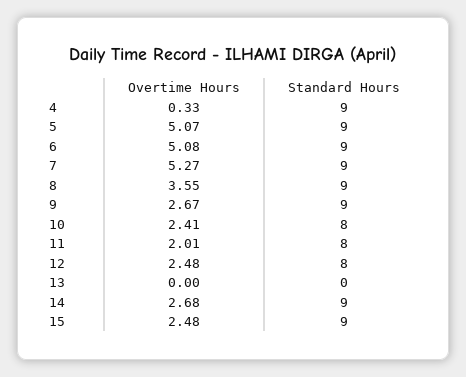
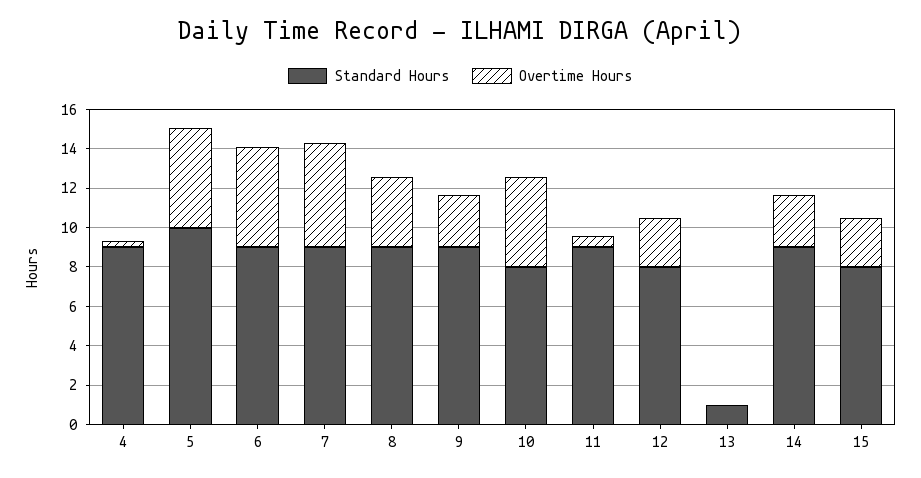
Standard Hours, 5: 9 -> 10
Overtime Hours, 10: 2.41 -> 4.5
Overtime Hours, 11: 2.01 -> 0.5
Standard Hours, 11: 8 -> 9
Standard Hours, 13: 0 -> 1
Standard Hours, 15: 9 -> 8

